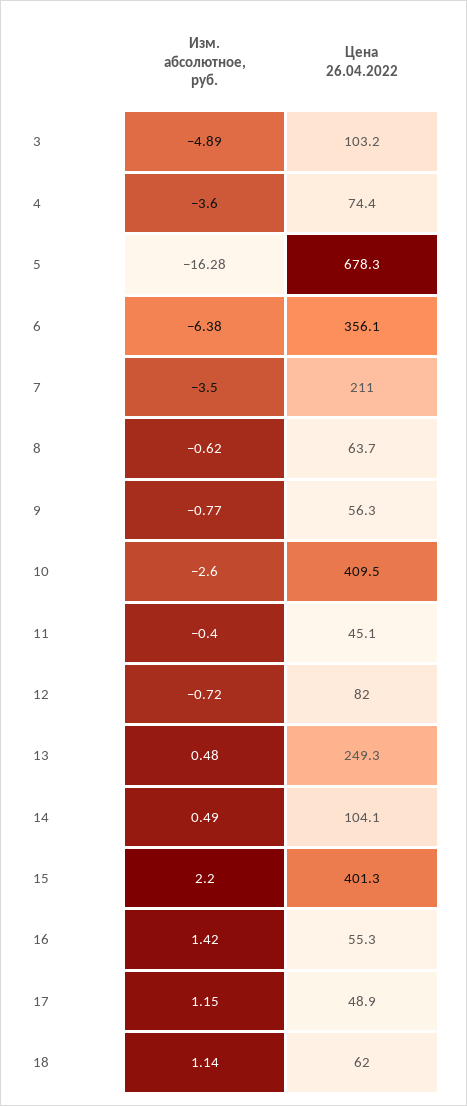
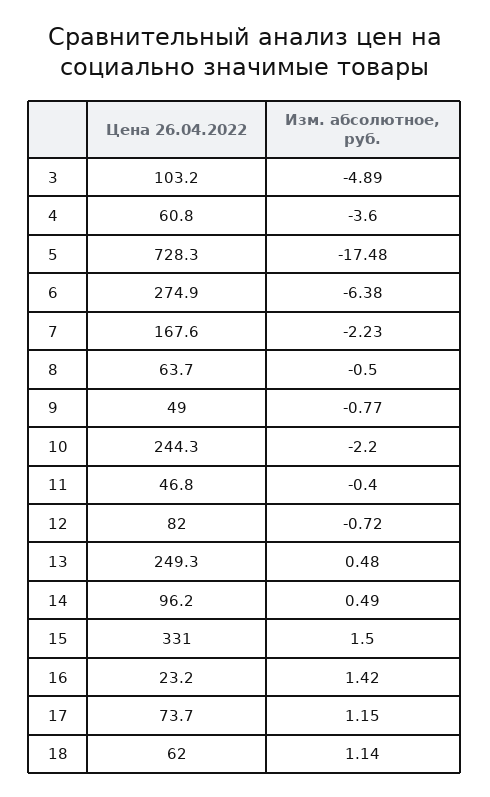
Цена 26.04.2022, 4: 74.4 -> 60.8
Изм. абсолютное, руб., 5: -16.28 -> -17.48
Цена 26.04.2022, 5: 678.3 -> 728.3
Цена 26.04.2022, 6: 356.1 -> 274.9
Изм. абсолютное, руб., 7: -3.5 -> -2.23
Цена 26.04.2022, 7: 211 -> 167.6
Изм. абсолютное, руб., 8: -0.62 -> -0.5
Цена 26.04.2022, 9: 56.3 -> 49
Изм. абсолютное, руб., 10: -2.6 -> -2.2
Цена 26.04.2022, 10: 409.5 -> 244.3
Цена 26.04.2022, 11: 45.1 -> 46.8
Цена 26.04.2022, 14: 104.1 -> 96.2
Изм. абсолютное, руб., 15: 2.2 -> 1.5
Цена 26.04.2022, 15: 401.3 -> 331
Цена 26.04.2022, 16: 55.3 -> 23.2
Цена 26.04.2022, 17: 48.9 -> 73.7

